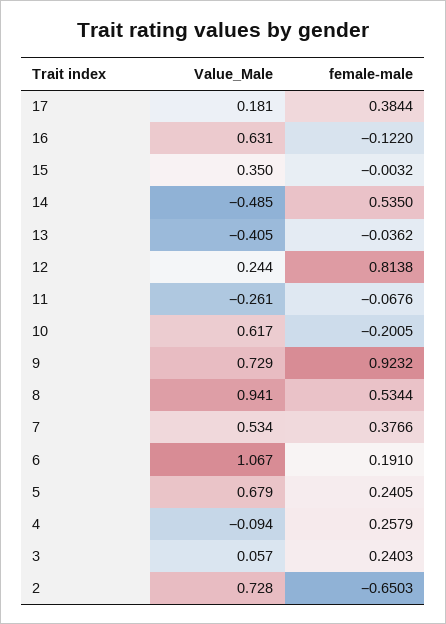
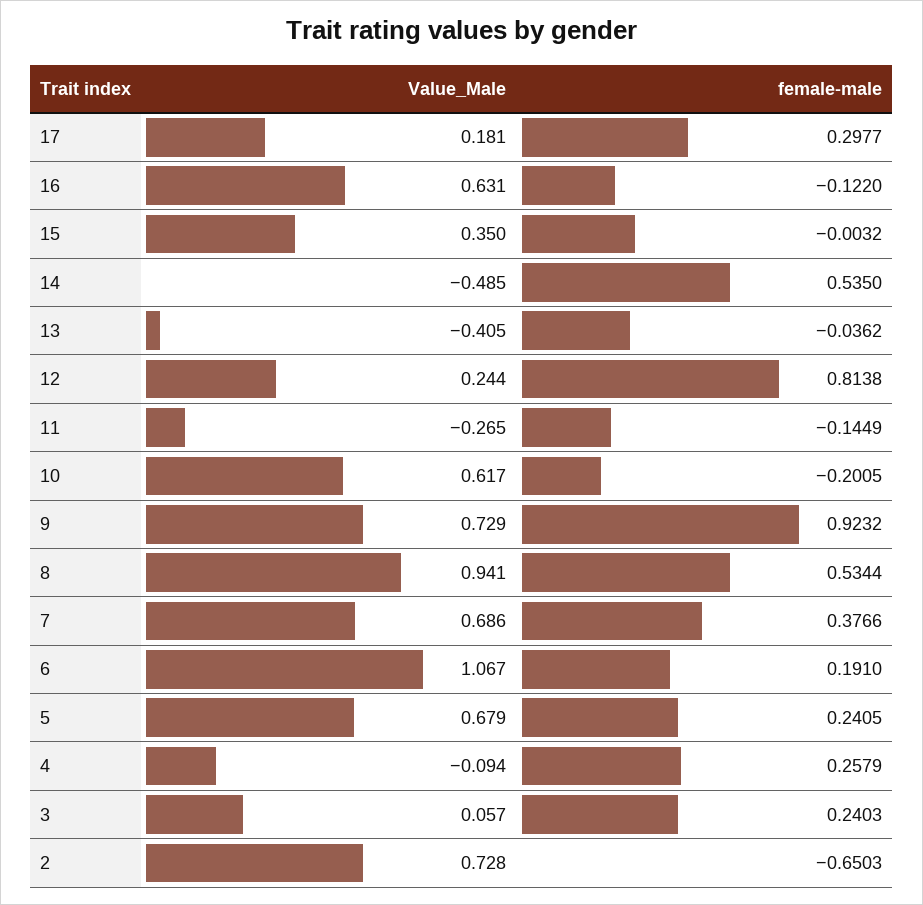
female-male, 17: 0.3844 -> 0.2977
Value_Male, 11: -0.261 -> -0.265
female-male, 11: -0.0676 -> -0.1449
Value_Male, 7: 0.534 -> 0.686

